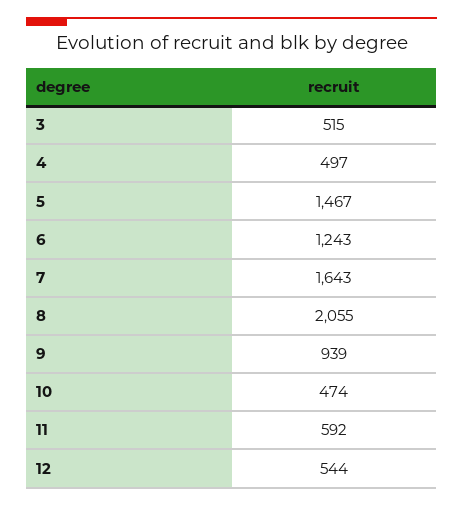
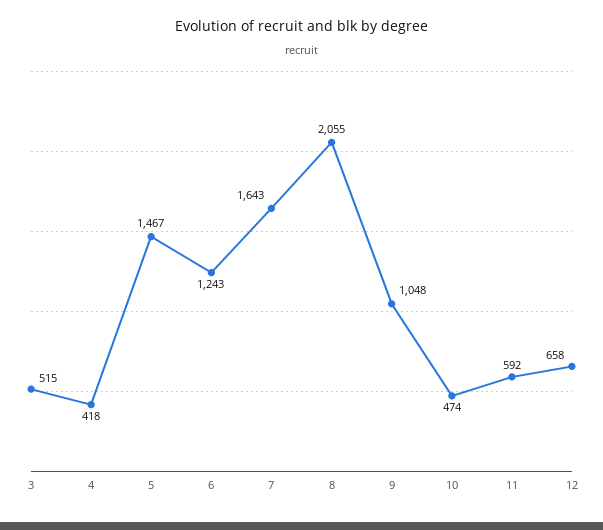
4: 497 -> 418
9: 939 -> 1048
12: 544 -> 658

